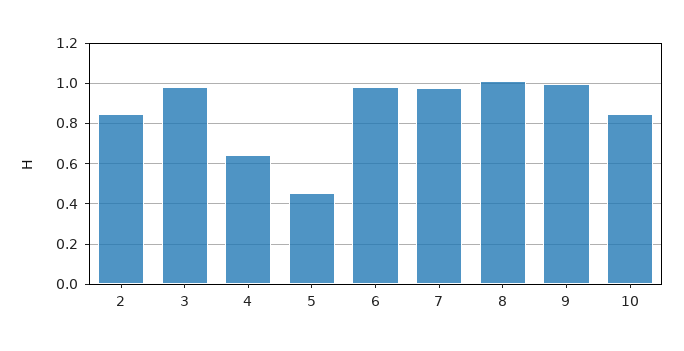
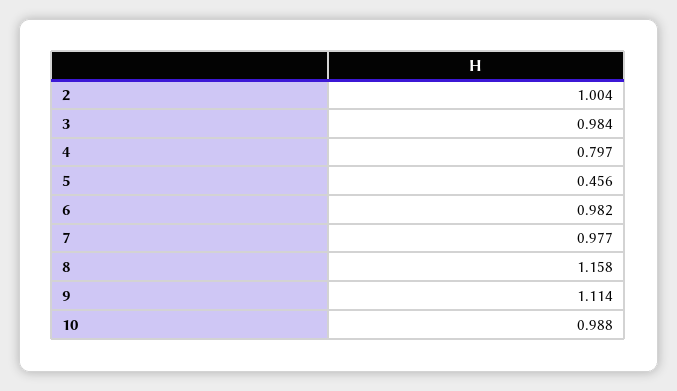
2: 0.85 -> 1.004
4: 0.65 -> 0.797
8: 1 -> 1.158
9: 1 -> 1.114
10: 0.85 -> 0.988

